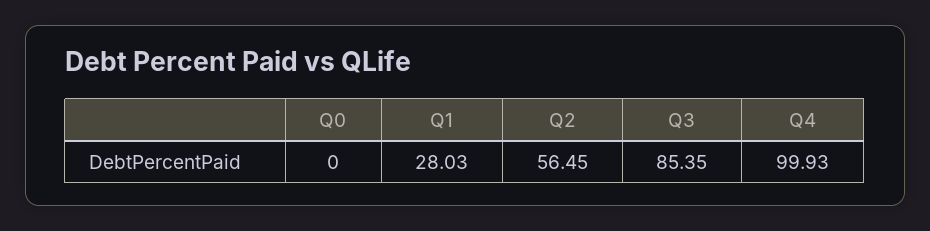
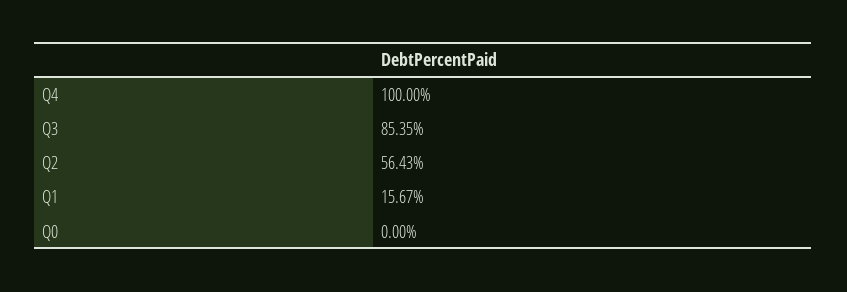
Q1: 28.03 -> 15.67
Q2: 56.45 -> 56.43
Q4: 99.93 -> 100

